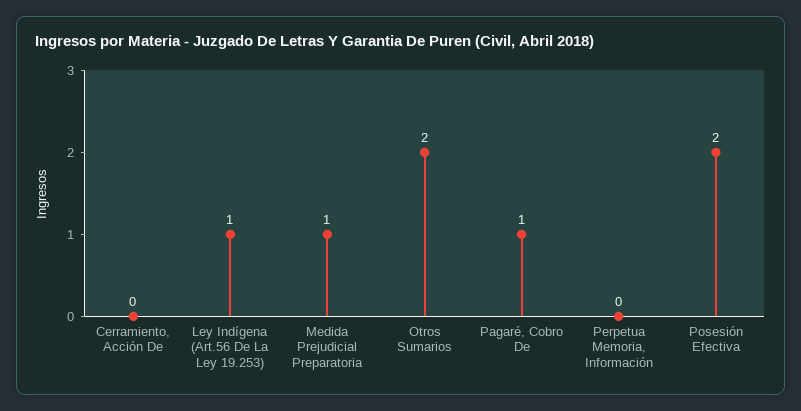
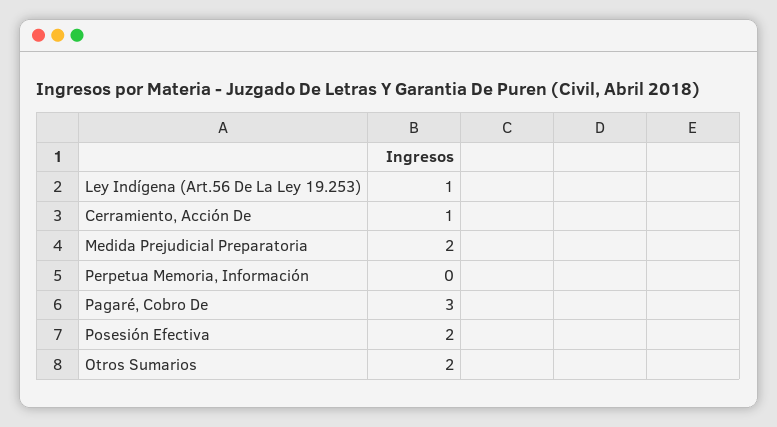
Cerramiento, Acción De: 0 -> 1
Medida Prejudicial Preparatoria: 1 -> 2
Pagaré, Cobro De: 1 -> 3

